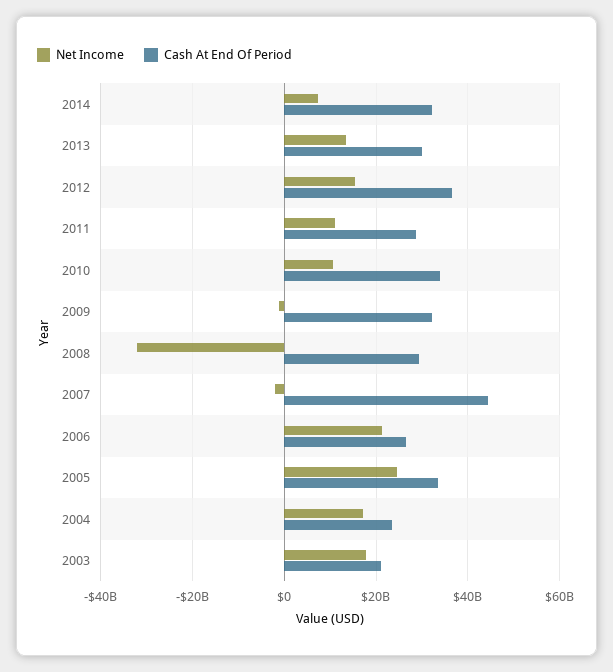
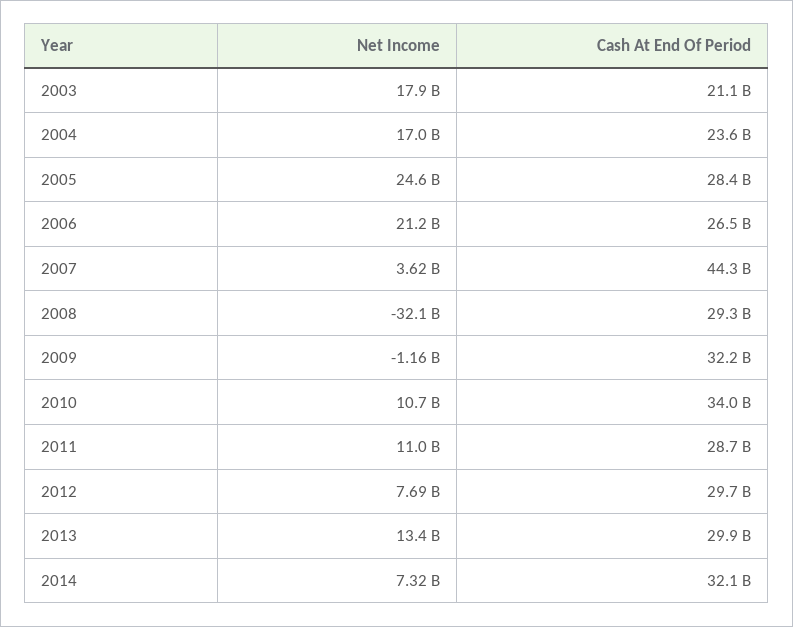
Net Income, 2012: 16000000000 -> 7690000000
Cash At End Of Period, 2012: 36000000000 -> 29700000000
Net Income, 2007: -2000000000 -> 3620000000
Cash At End Of Period, 2005: 34000000000 -> 28400000000

